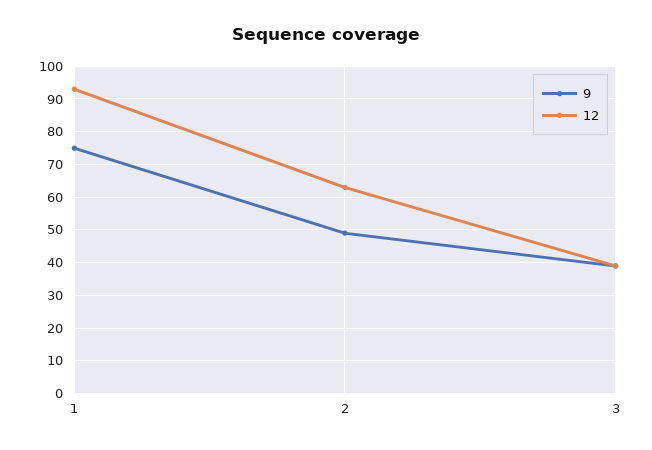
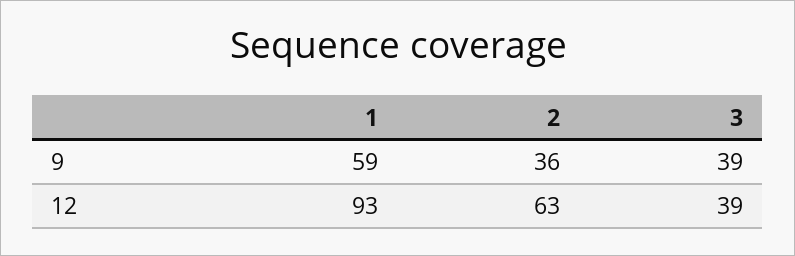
9, 1: 75 -> 59
9, 2: 50 -> 36

